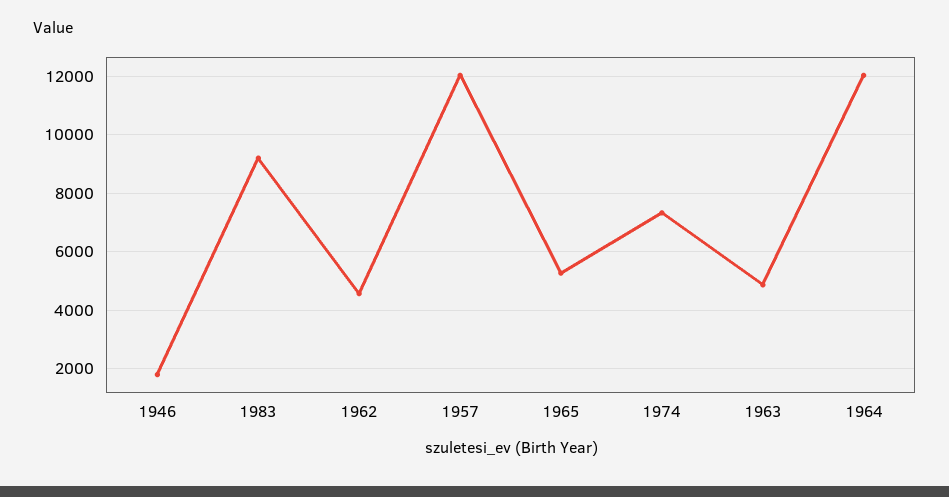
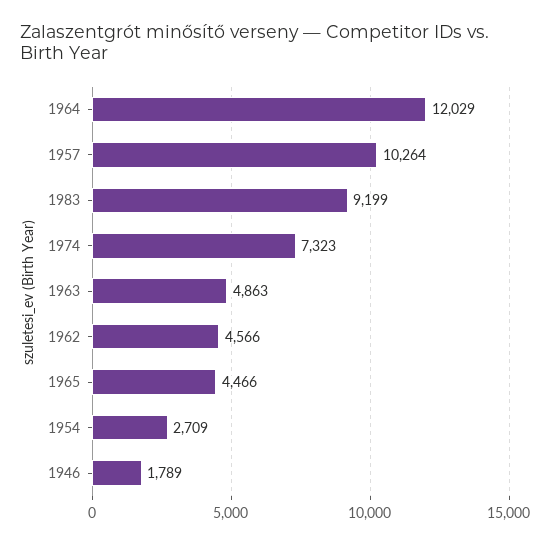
1957: 12000 -> 10264
1965: 5250 -> 4466
1954: none -> 2709

